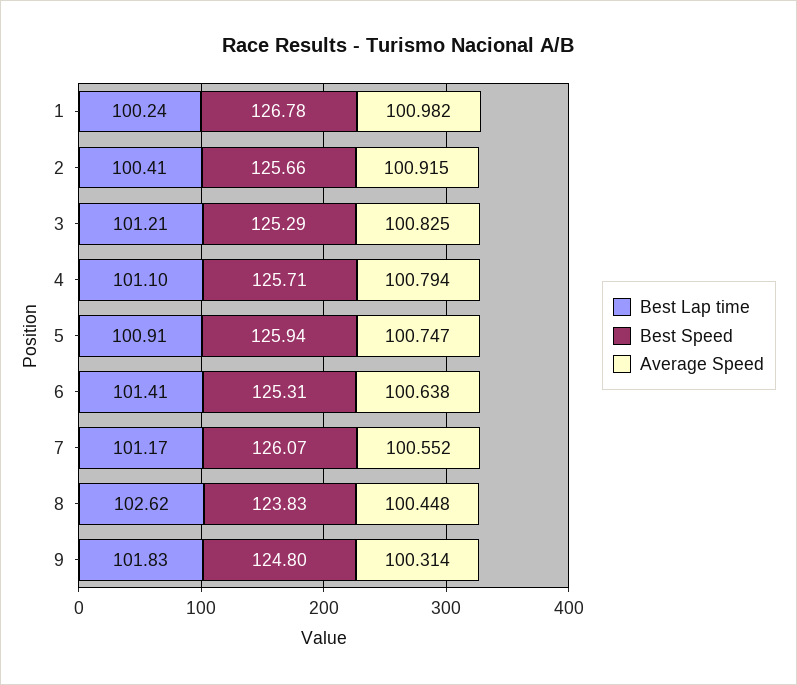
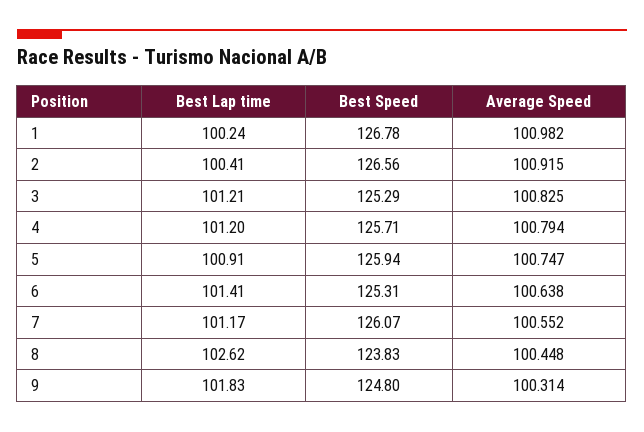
Best Speed, 2: 125.66 -> 126.56
Best Lap time, 4: 101.1 -> 101.2

